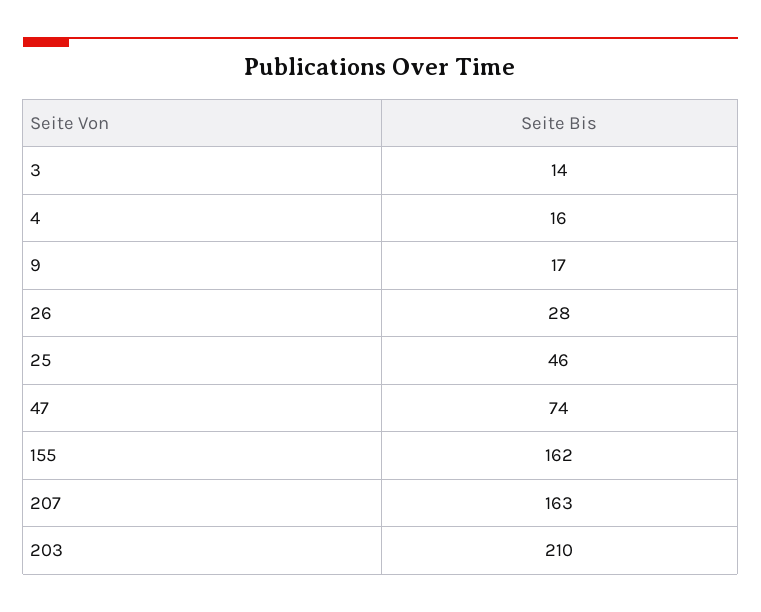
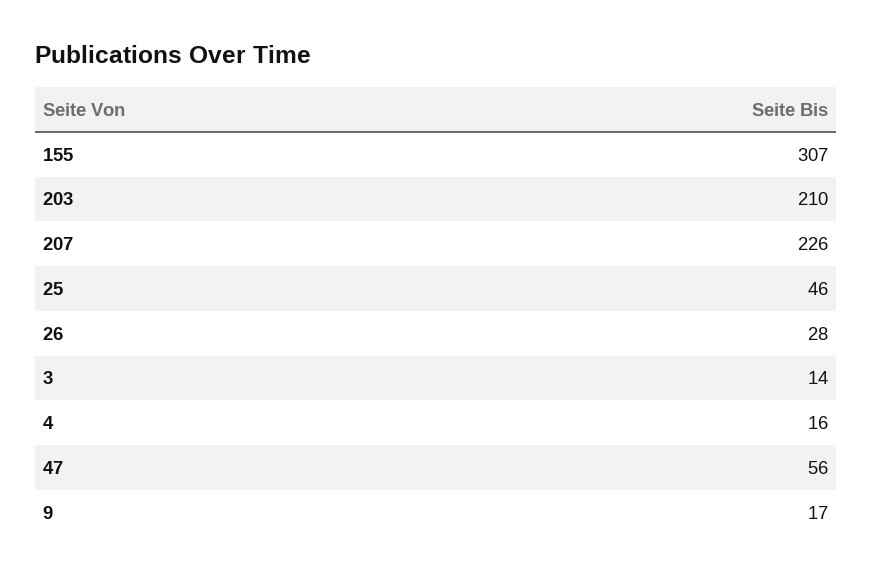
47: 74 -> 56
155: 162 -> 307
207: 163 -> 226

